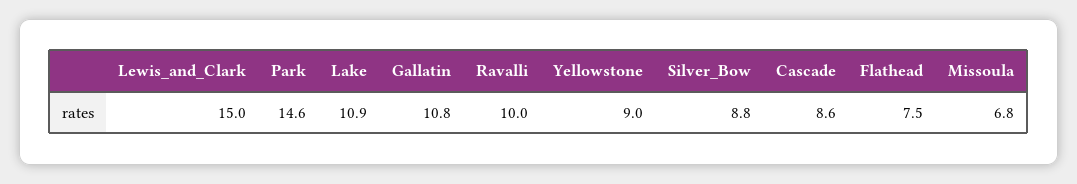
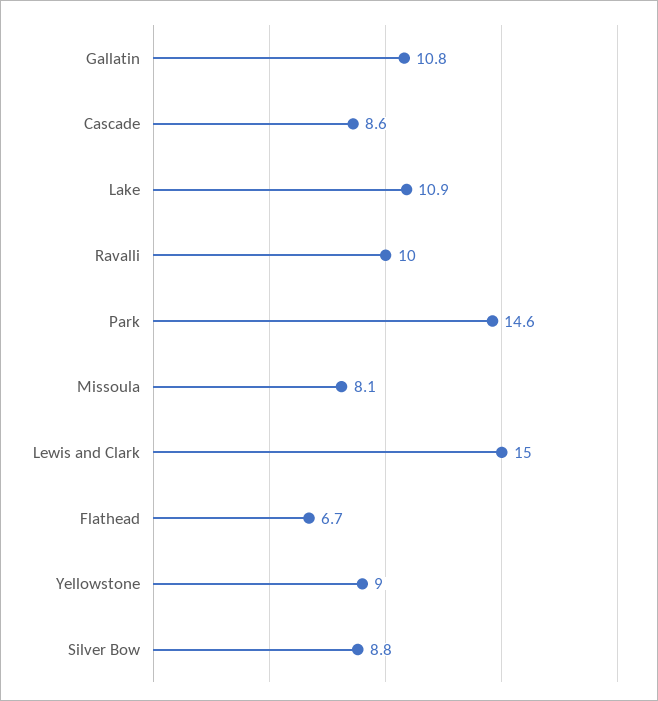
Flathead: 7.5 -> 6.7
Missoula: 6.8 -> 8.1

